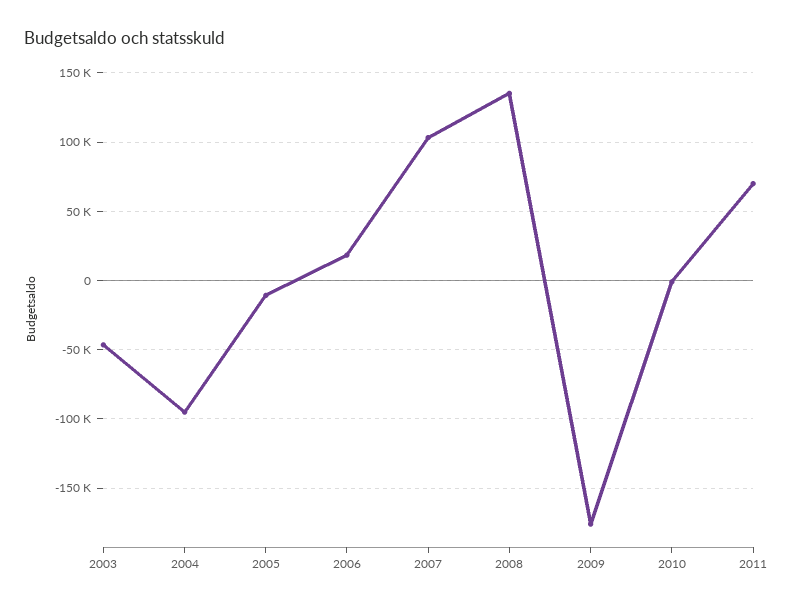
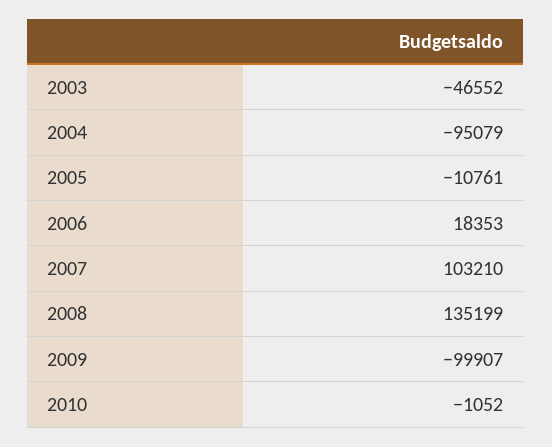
2009: -175000 -> -99907
2011: 70000 -> none

